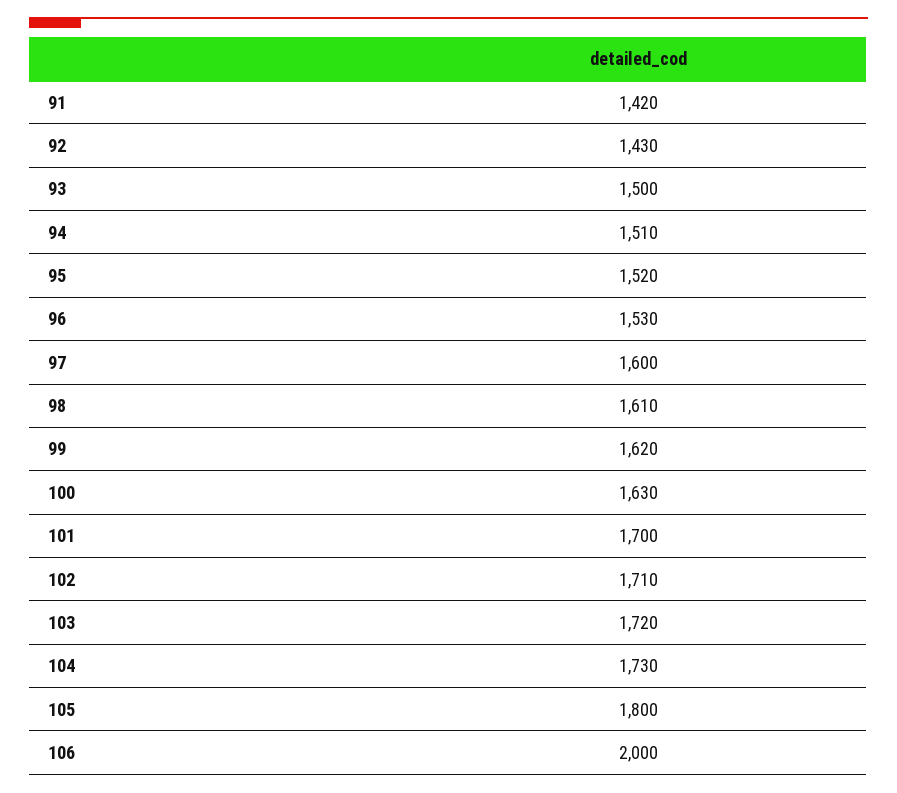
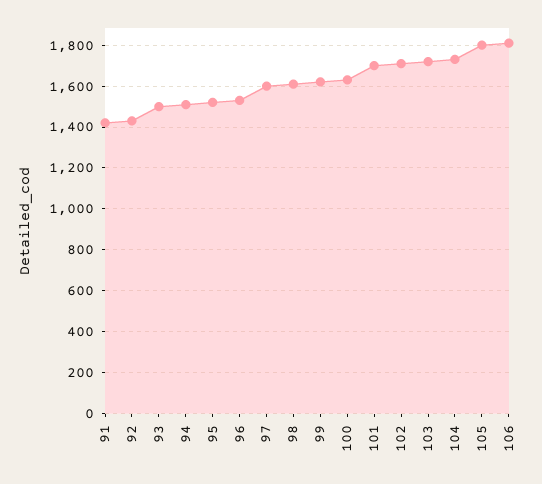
106: 2000 -> 1800

